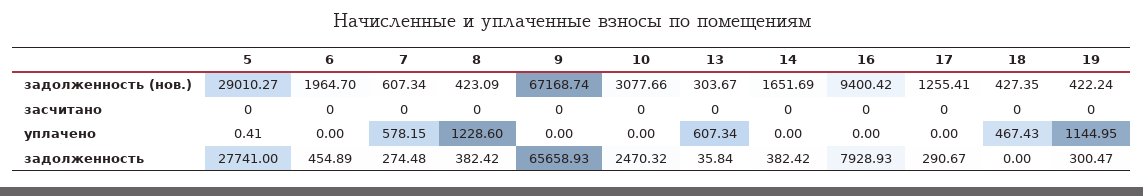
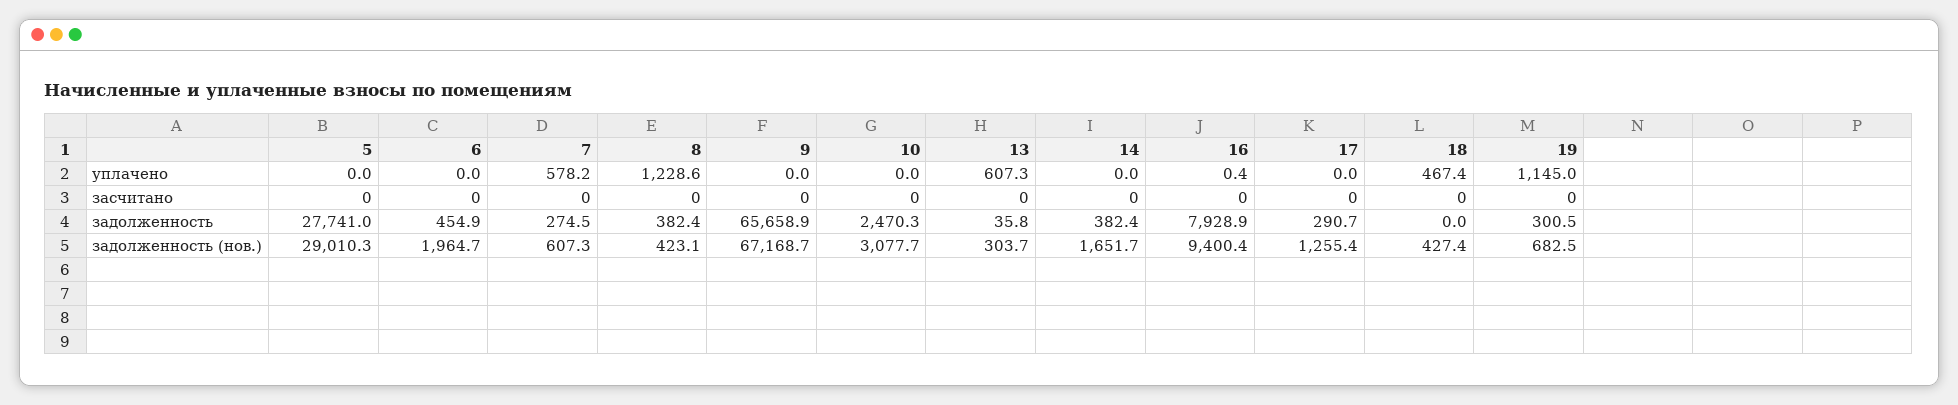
19, задолженность (нов.): 422.24 -> 682.5
5, уплачено: 0.41 -> 0
16, уплачено: 0 -> 0.4

